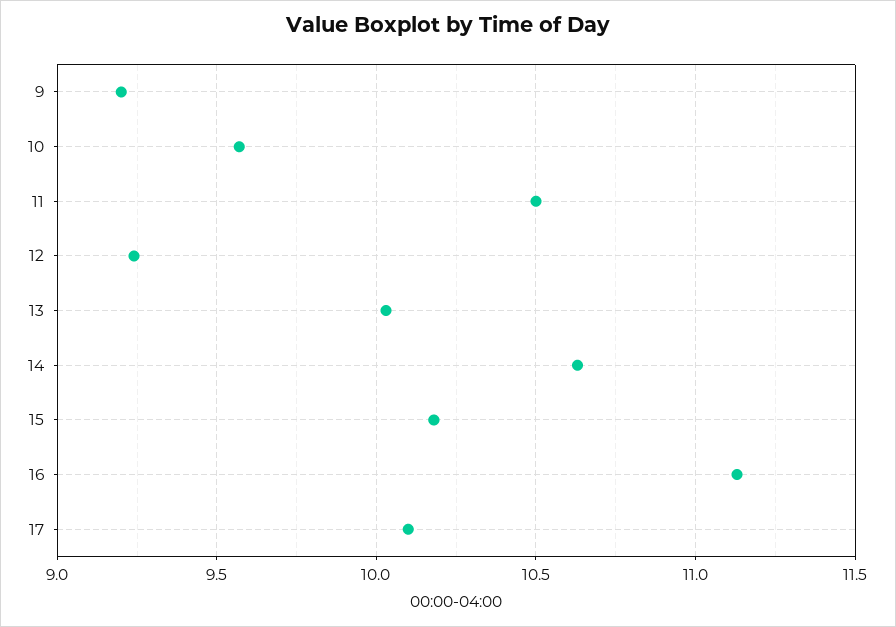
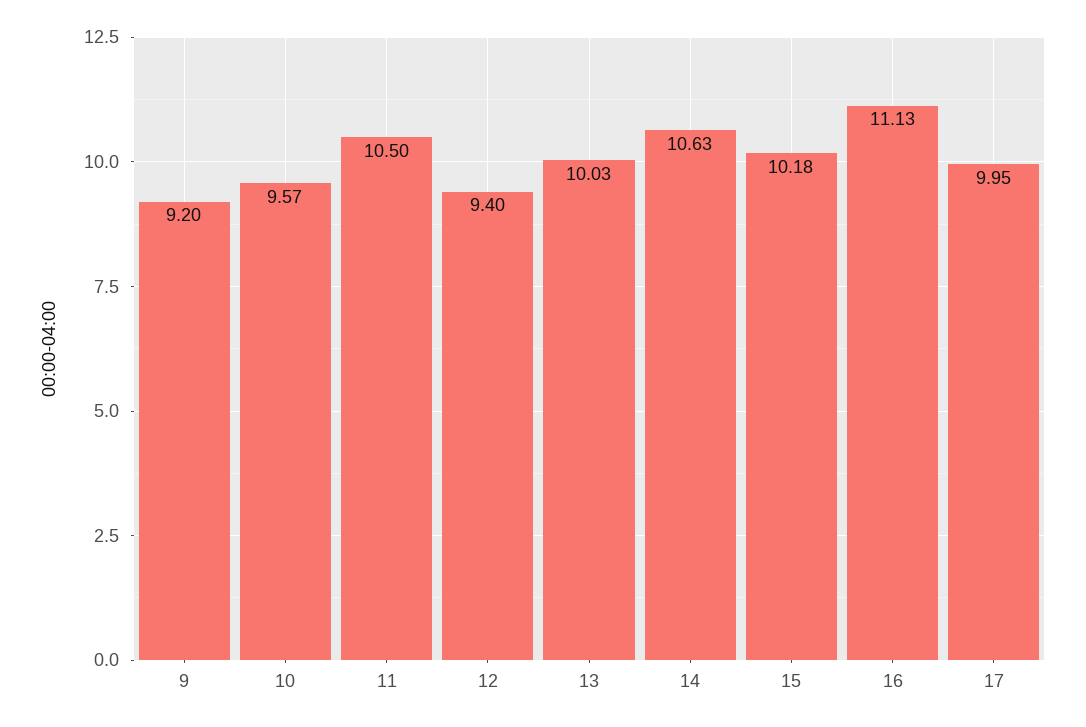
12: 9.25 -> 9.4
17: 10.1 -> 9.95

